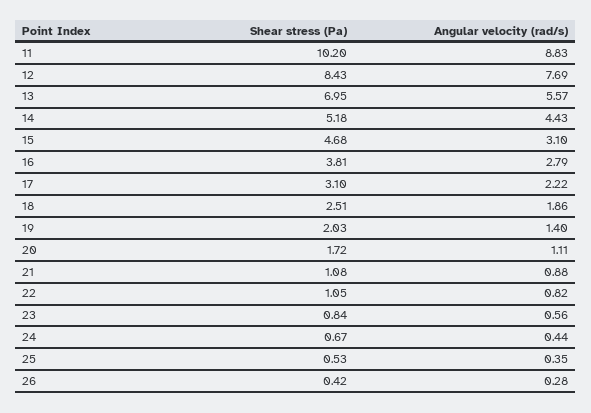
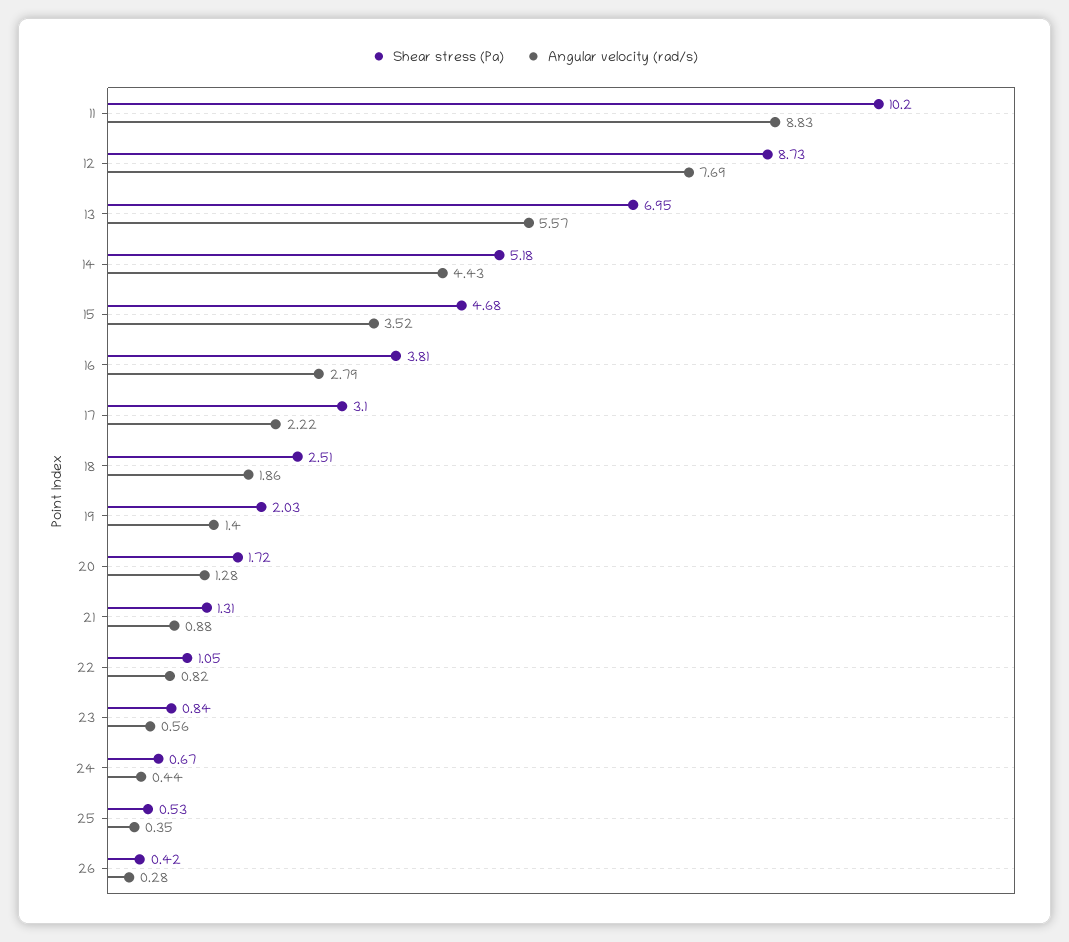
Shear stress (Pa), 12: 8.43 -> 8.73
Angular velocity (rad/s), 15: 3.1 -> 3.52
Angular velocity (rad/s), 20: 1.11 -> 1.28
Shear stress (Pa), 21: 1.08 -> 1.31

